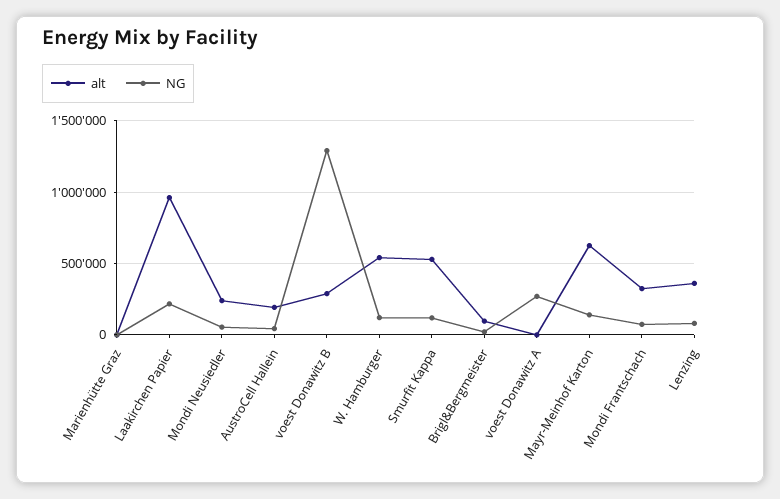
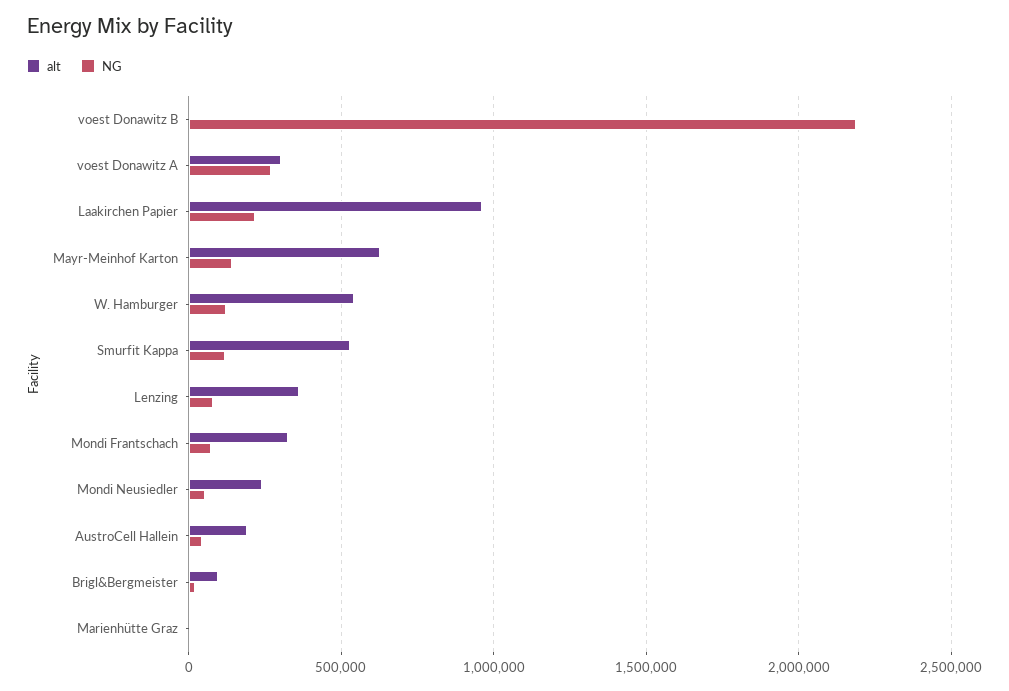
alt, voest Donawitz B: 300000 -> 0
NG, voest Donawitz B: 1300000 -> 2200000
alt, voest Donawitz A: 0 -> 300000

